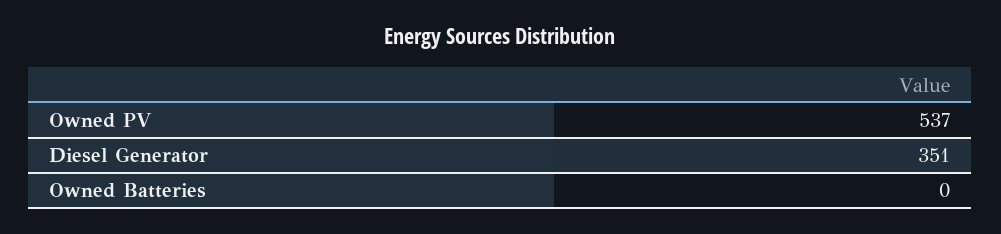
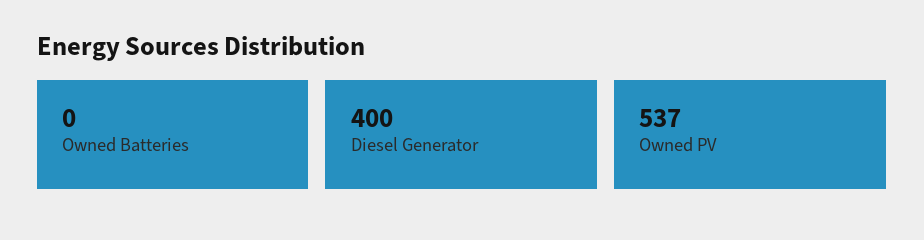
Diesel Generator: 351 -> 400

